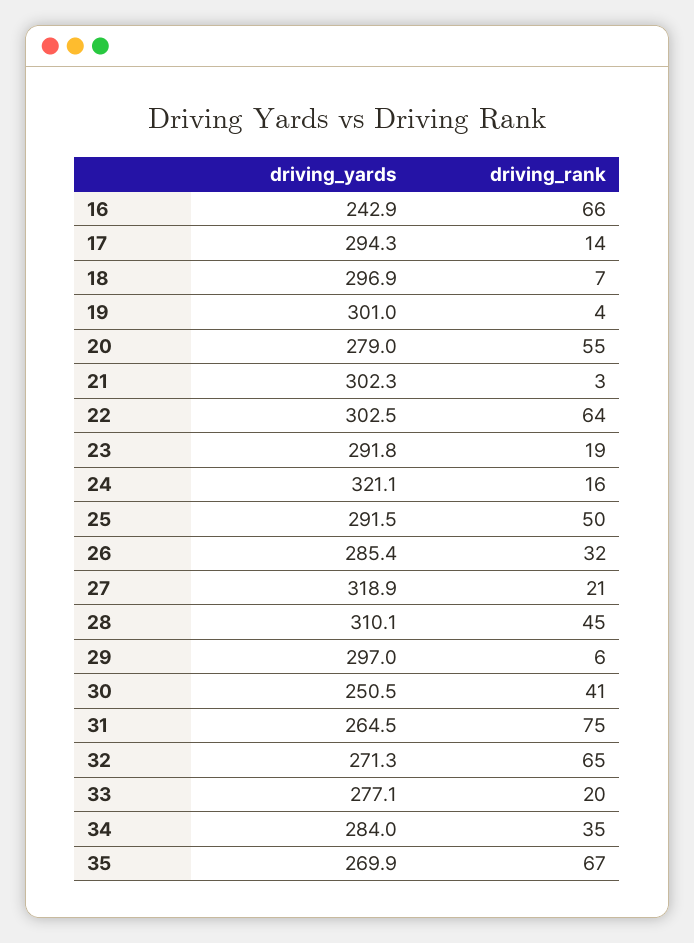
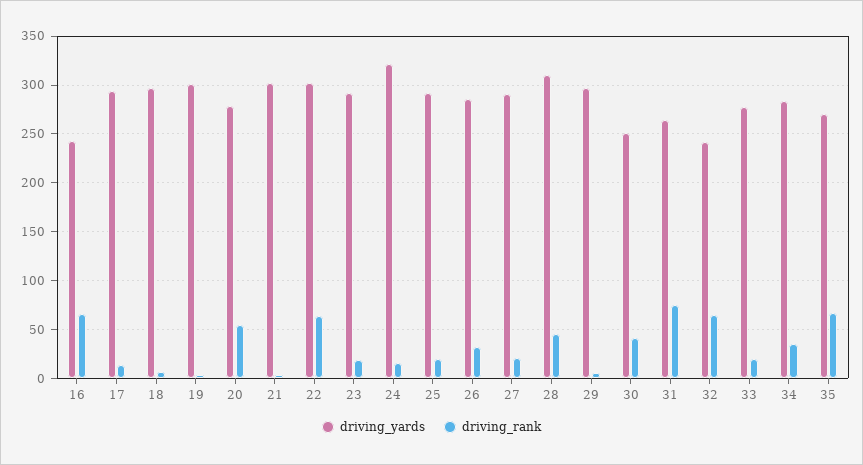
driving_rank, 25: 50 -> 20
driving_yards, 27: 318.9 -> 290
driving_yards, 32: 271.3 -> 240

